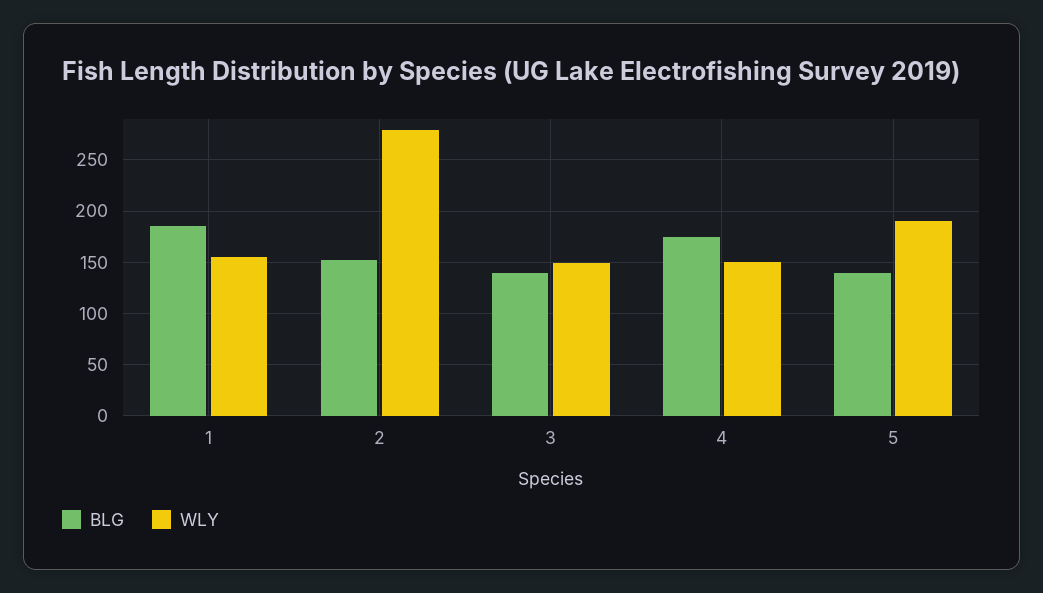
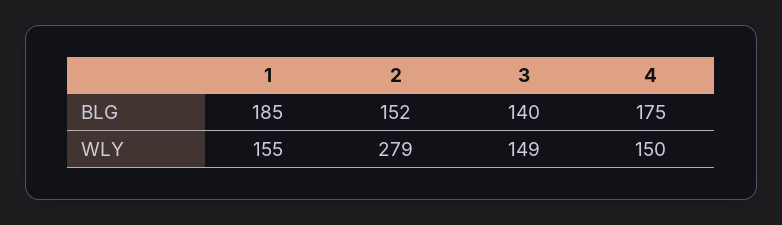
BLG, 5: 140 -> none
WLY, 5: 190 -> none

